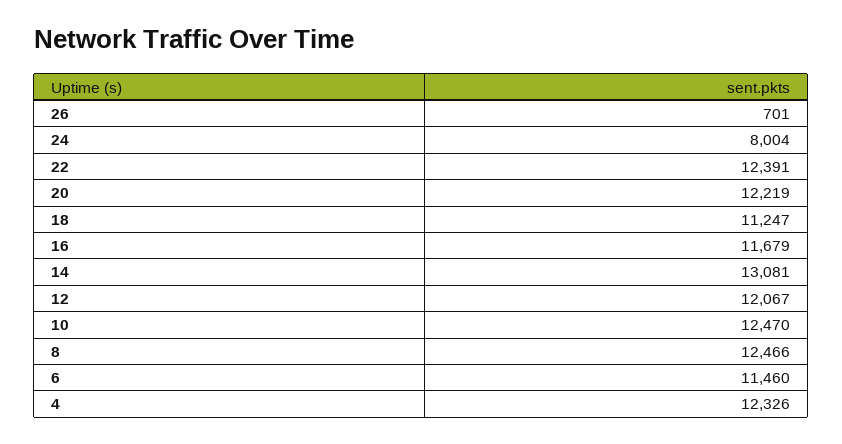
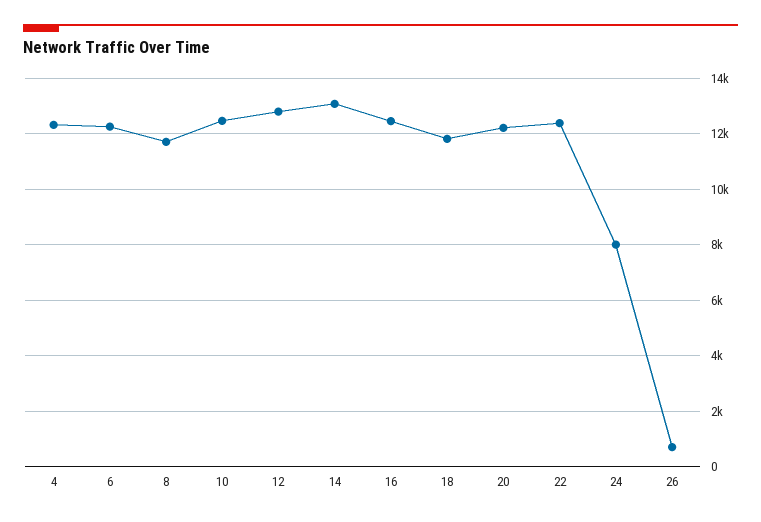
18: 11247 -> 11750
16: 11679 -> 12500
12: 12067 -> 12750
8: 12466 -> 11750
6: 11460 -> 12250

